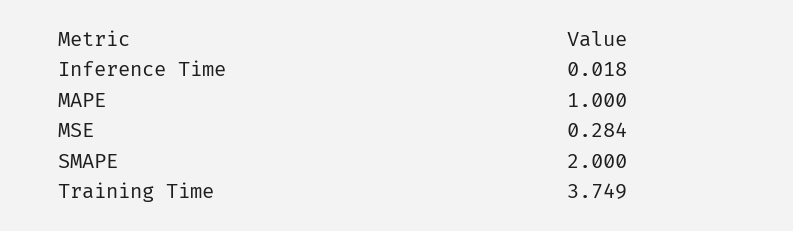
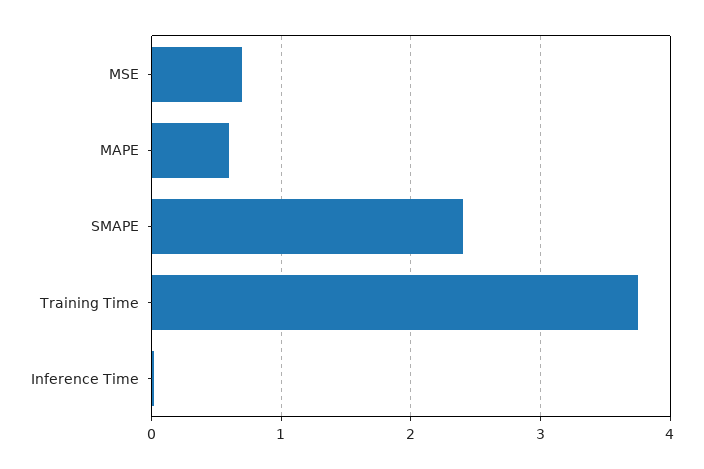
MAPE: 1 -> 0.6
MSE: 0.284 -> 0.7
SMAPE: 2 -> 2.4

